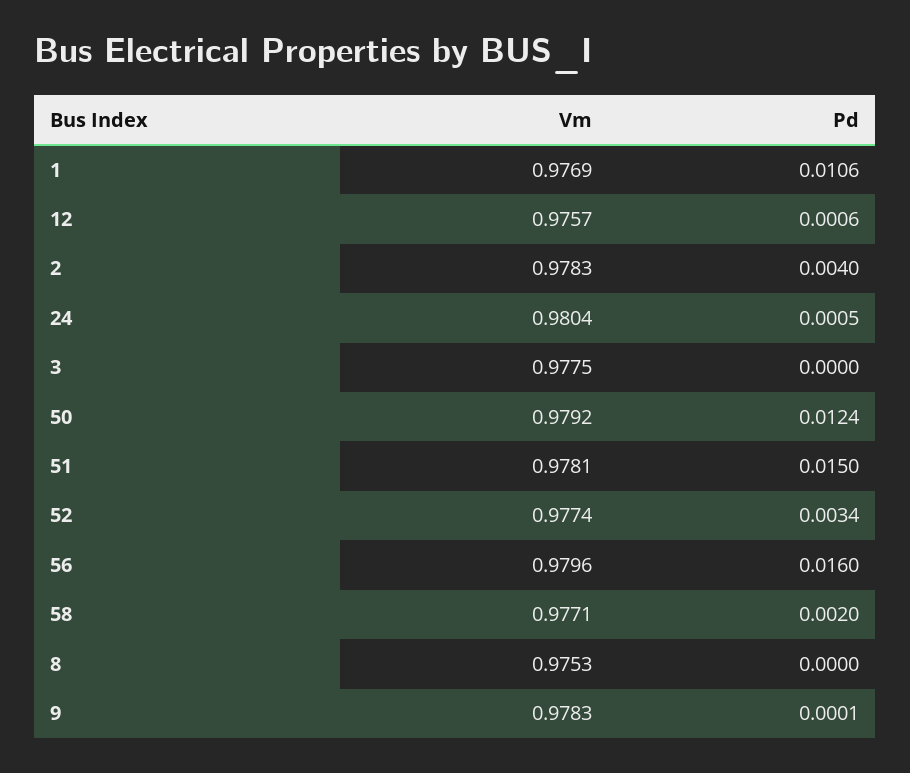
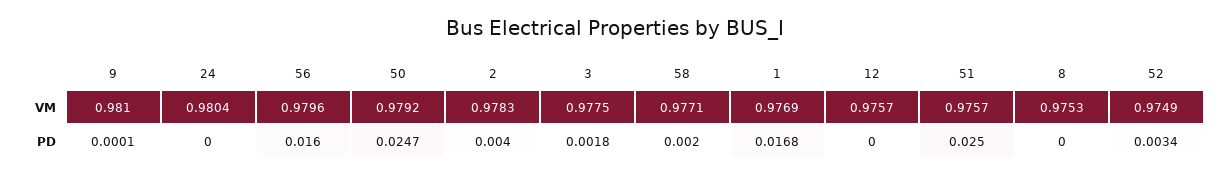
Pd, 1: 0.0106 -> 0.0168
Pd, 12: 0.0006 -> 0
Pd, 24: 0.0005 -> 0
Pd, 3: 0 -> 0.0018
Pd, 50: 0.0124 -> 0.0247
Vm, 51: 0.9781 -> 0.9757
Pd, 51: 0.015 -> 0.025
Vm, 52: 0.9774 -> 0.9749
Vm, 9: 0.9783 -> 0.981

